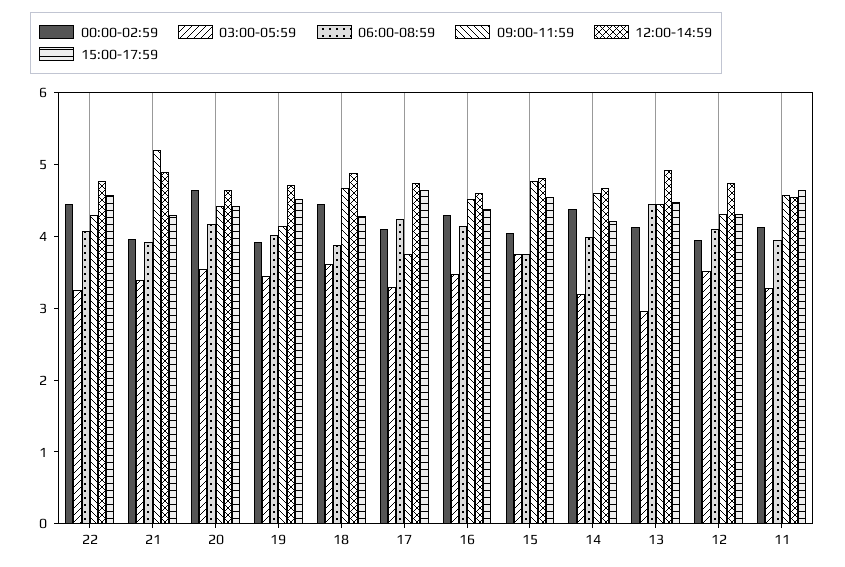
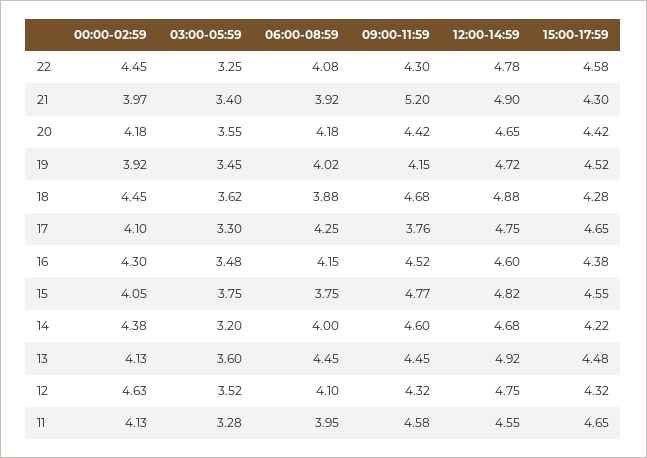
00:00-02:59, 20: 4.6 -> 4.18
03:00-05:59, 13: 3 -> 3.6
00:00-02:59, 12: 4 -> 4.63

